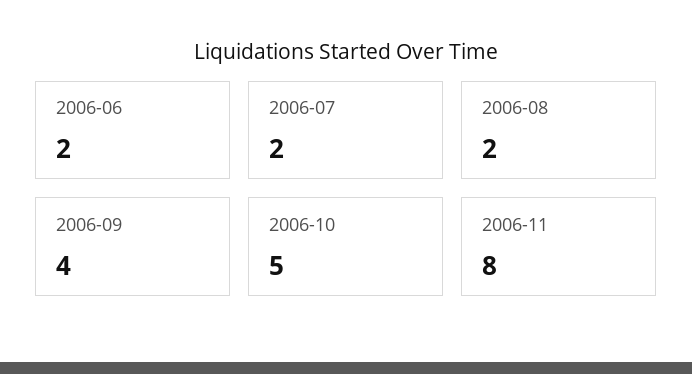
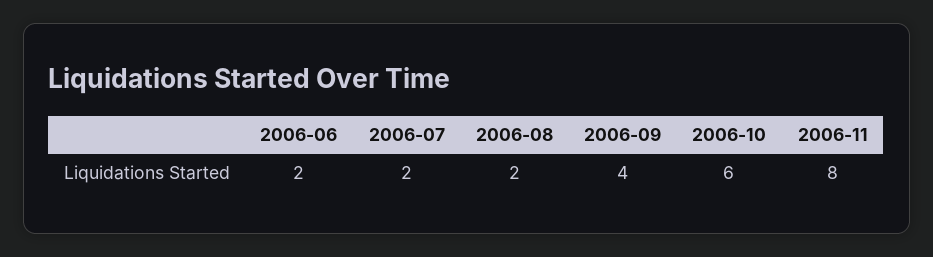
2006-10: 5 -> 6

